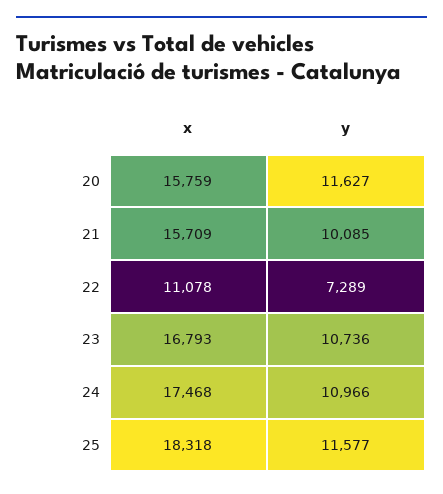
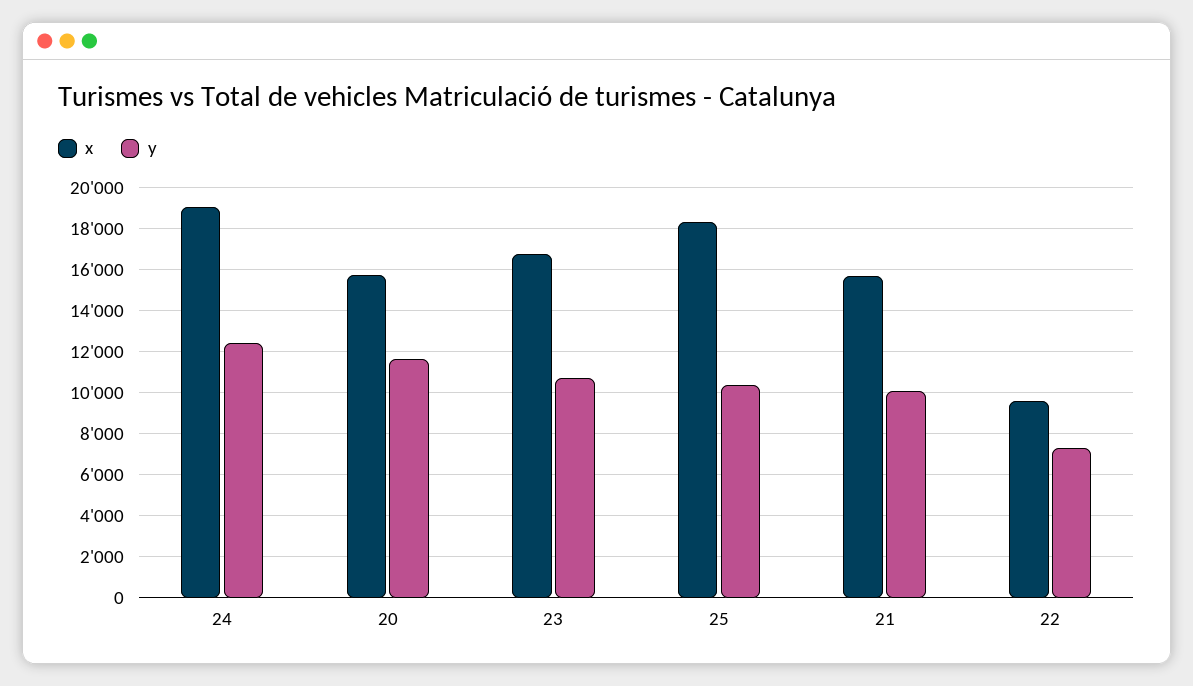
x, 22: 11078 -> 9500
x, 24: 17468 -> 19000
y, 24: 10966 -> 12500
y, 25: 11577 -> 10500

